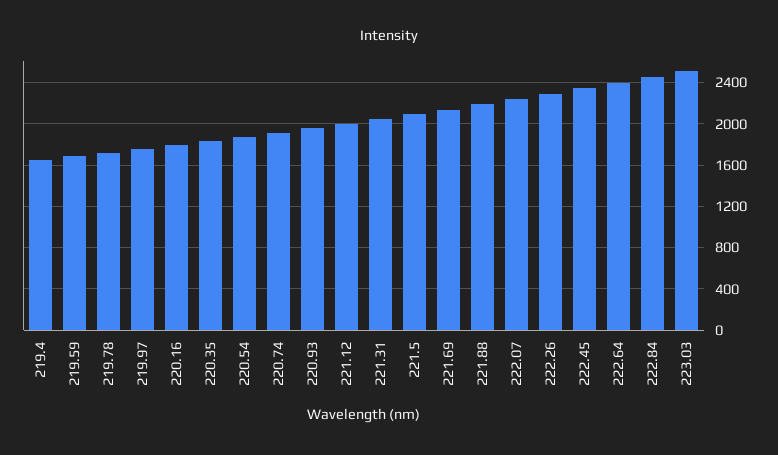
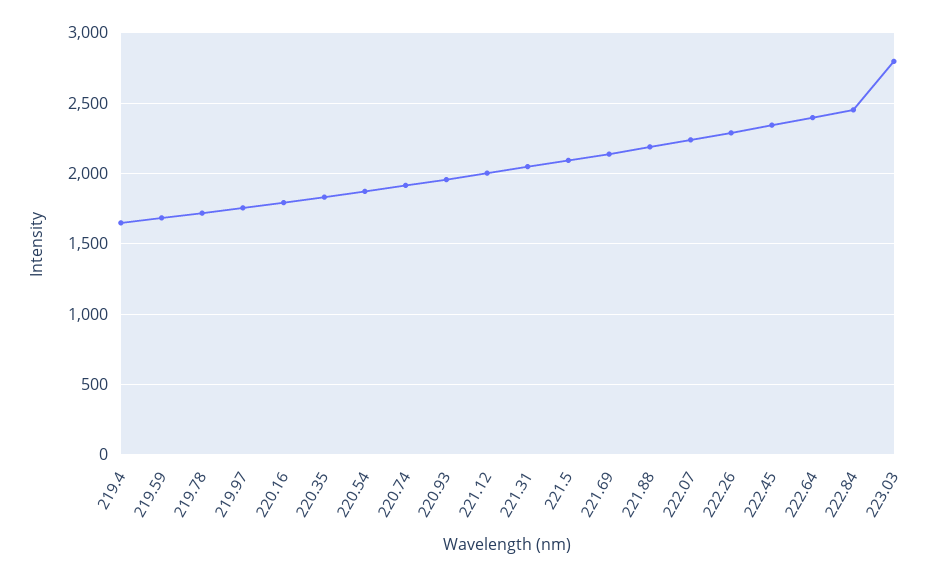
223.03: 2500 -> 2800

